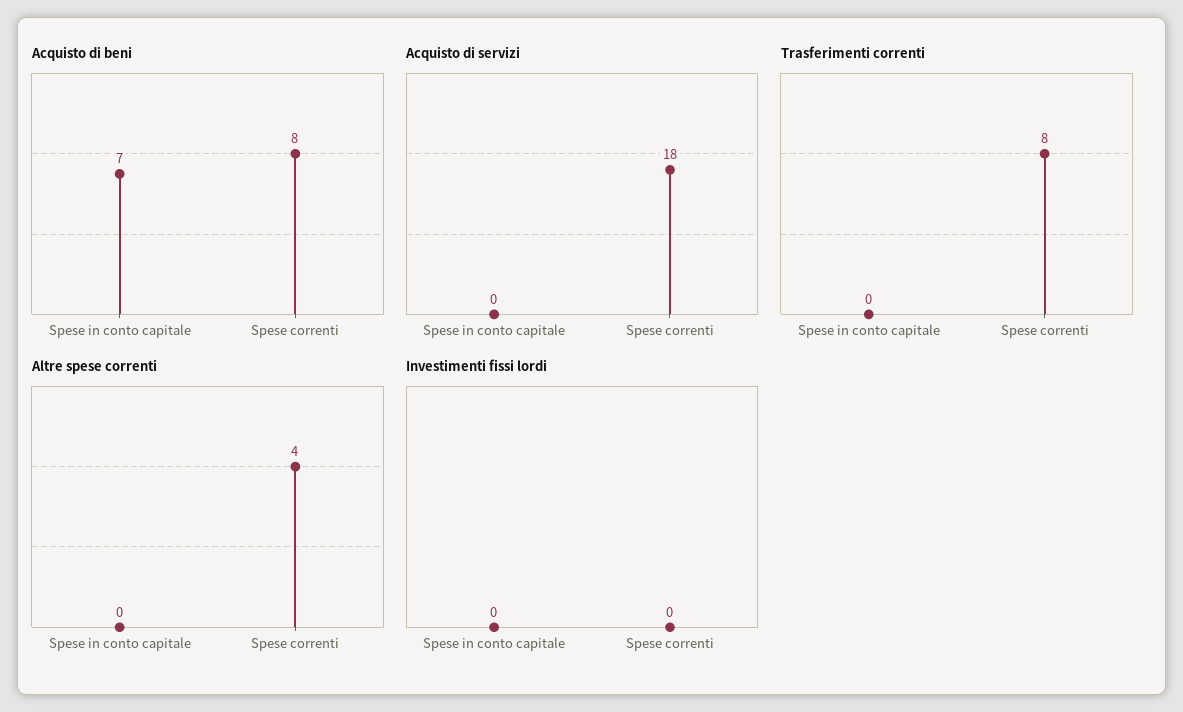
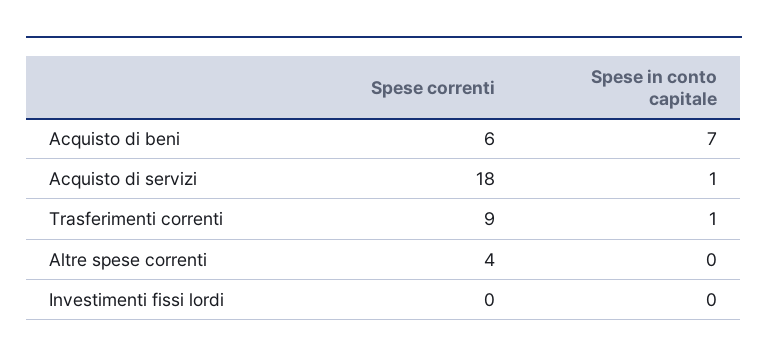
Acquisto di beni, Spese correnti: 8 -> 6
Acquisto di servizi, Spese in conto capitale: 0 -> 1
Trasferimenti correnti, Spese in conto capitale: 0 -> 1
Trasferimenti correnti, Spese correnti: 8 -> 9

